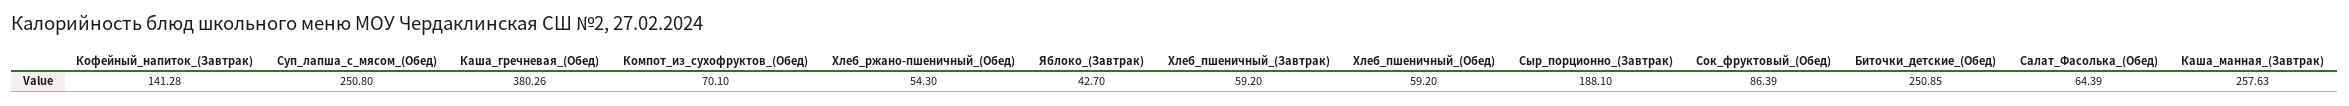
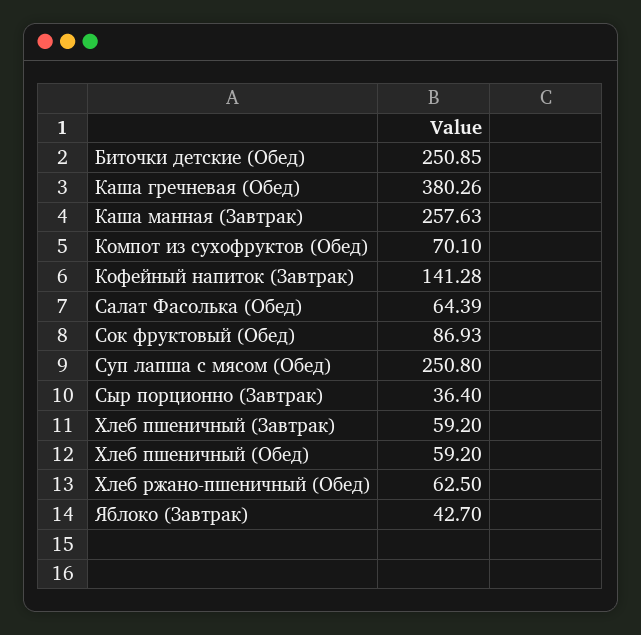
Хлеб_ржано-пшеничный_(Обед): 54.3 -> 62.5
Сыр_порционно_(Завтрак): 188.1 -> 36.4
Сок_фруктовый_(Обед): 86.39 -> 86.93

